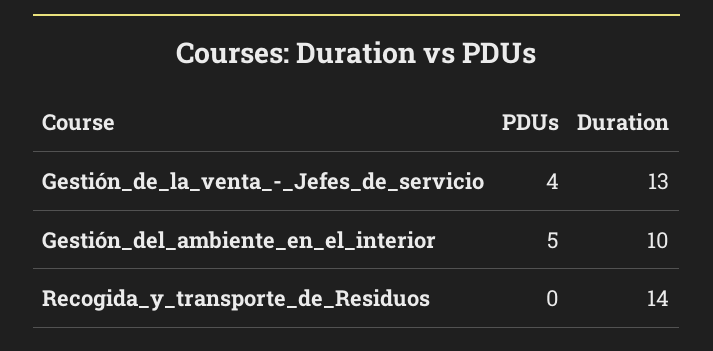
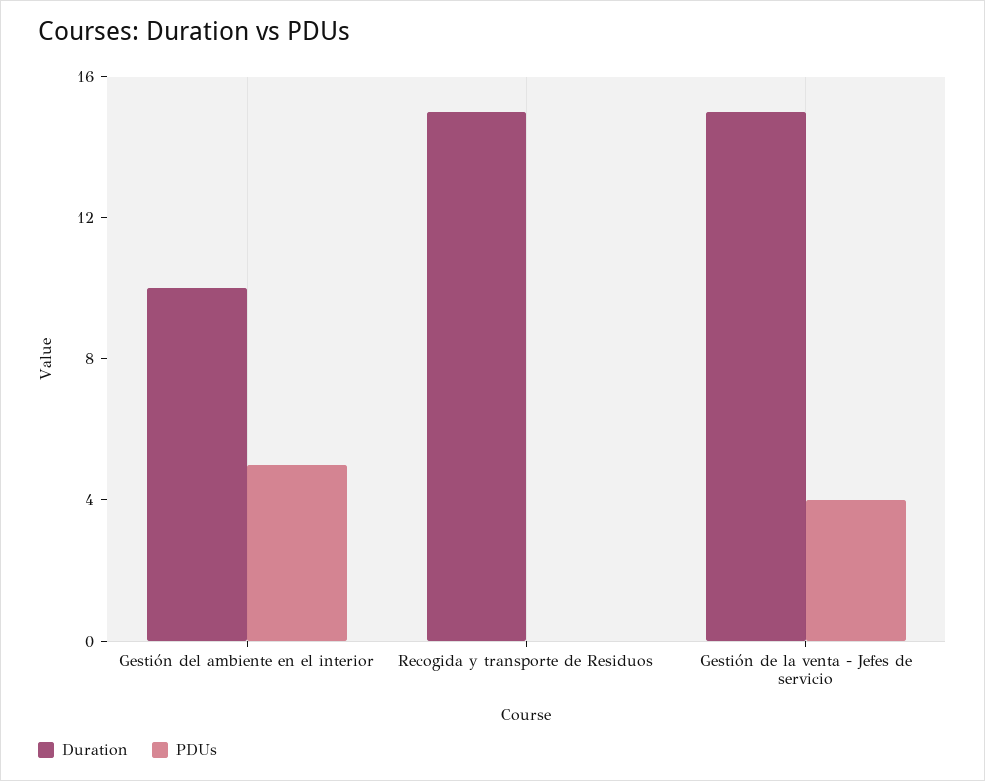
Duration, Gestión_de_la_venta_-_Jefes_de_servicio: 13 -> 15
Duration, Recogida_y_transporte_de_Residuos: 14 -> 15

